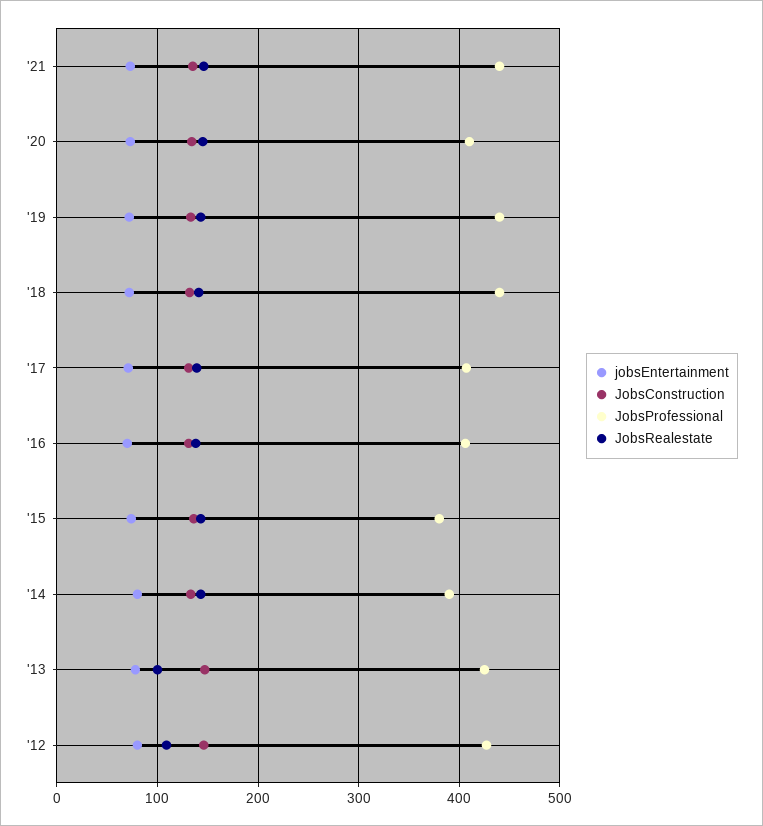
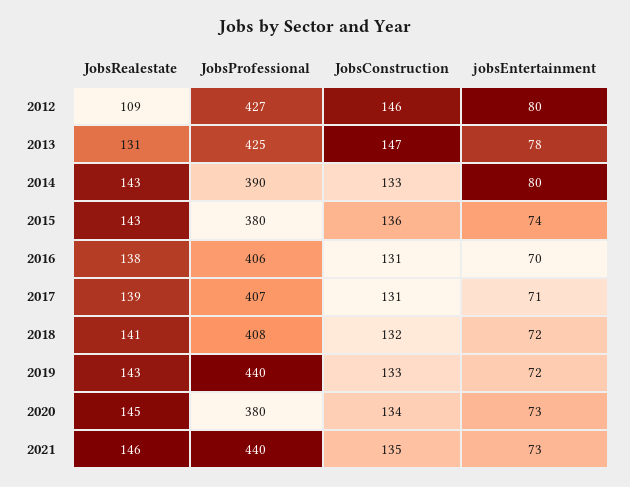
JobsProfessional, '20: 410 -> 380
JobsProfessional, '18: 440 -> 408
JobsRealestate, '13: 100 -> 131

